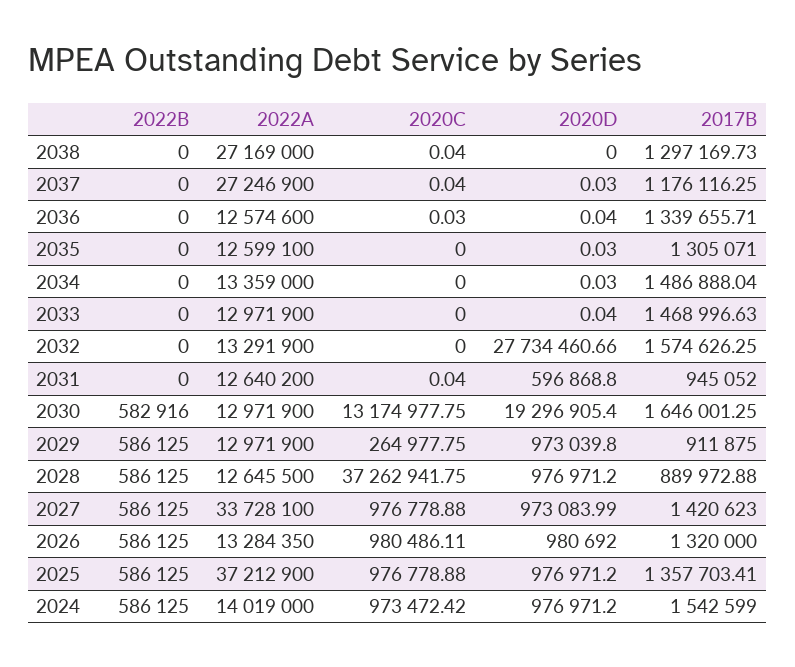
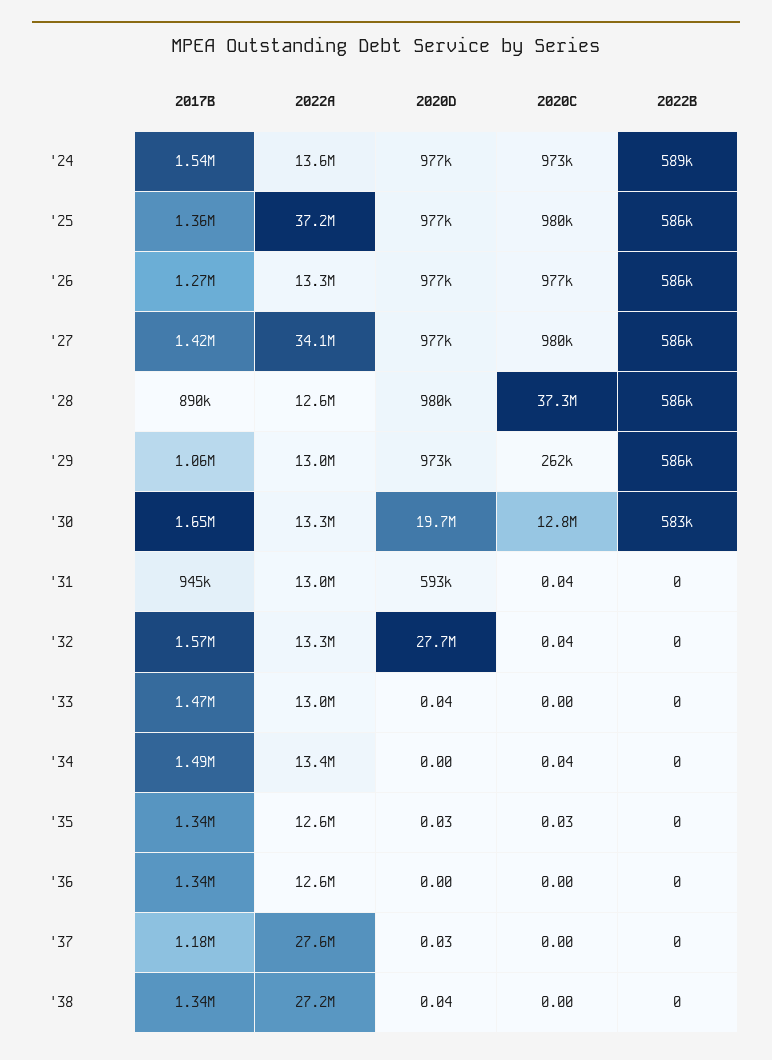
2020C, 2038: 0.04 -> 0
2020D, 2038: 0 -> 0.04
2017B, 2038: 1297169.73 -> 1340000
2022A, 2037: 27246900 -> 27600000
2020C, 2037: 0.04 -> 0
2020C, 2036: 0.03 -> 0
2020D, 2036: 0.04 -> 0
2020C, 2035: 0 -> 0.03
2017B, 2035: 1305071 -> 1340000
2020C, 2034: 0 -> 0.04
2020D, 2034: 0.03 -> 0
2020C, 2032: 0 -> 0.04
2022A, 2031: 12640200 -> 13000000
2020D, 2031: 596868.8 -> 593000
2022A, 2030: 12971900 -> 13300000
2020C, 2030: 13174977.75 -> 12800000
2020D, 2030: 19296905.4 -> 19700000
2020C, 2029: 264977.75 -> 262000
2017B, 2029: 911875 -> 1060000
2020D, 2028: 976971.2 -> 980000
2022A, 2027: 33728100 -> 34100000
2020C, 2027: 976778.88 -> 980000
2020D, 2027: 973083.99 -> 977000
2020C, 2026: 980486.11 -> 977000
2020D, 2026: 980692 -> 977000
2017B, 2026: 1320000 -> 1270000
2020C, 2025: 976778.88 -> 980000
2022B, 2024: 586125 -> 589000
2022A, 2024: 14019000 -> 13600000

